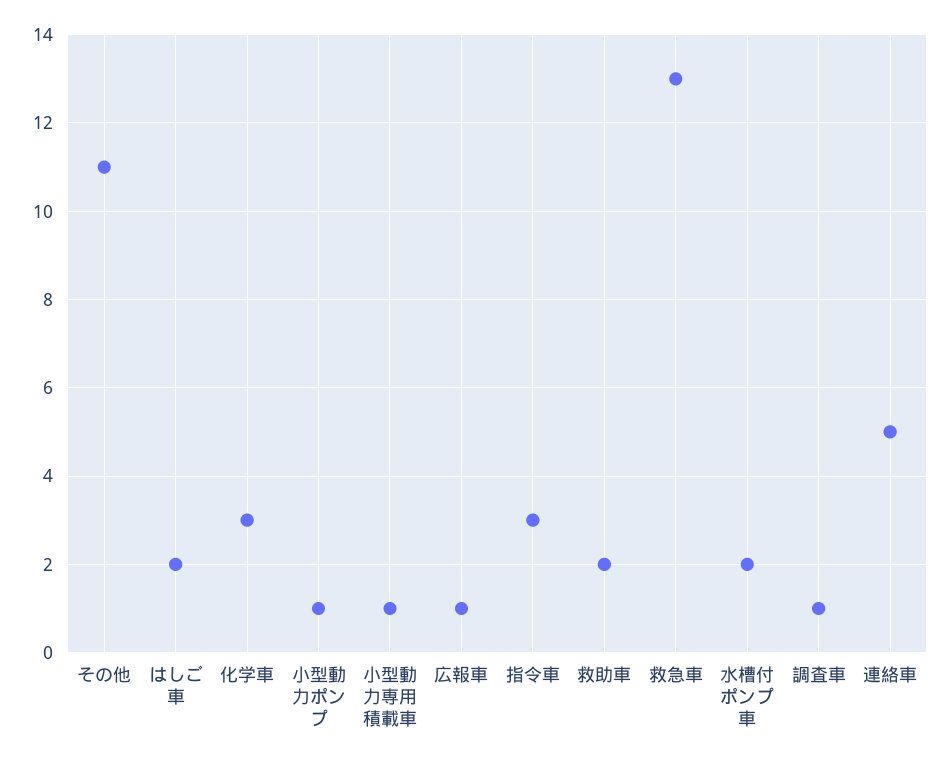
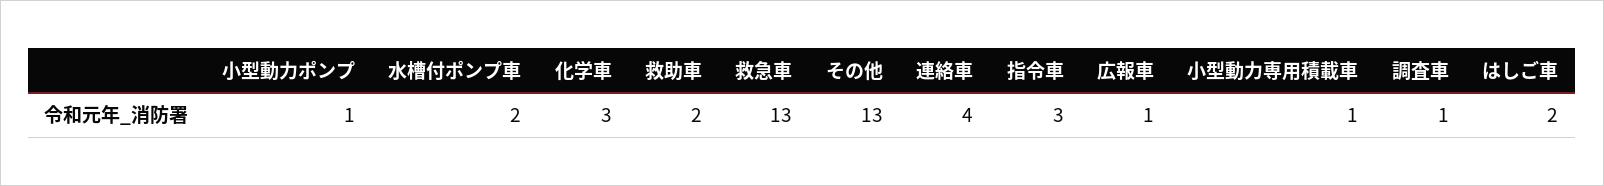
その他: 11 -> 13
連絡車: 5 -> 4

